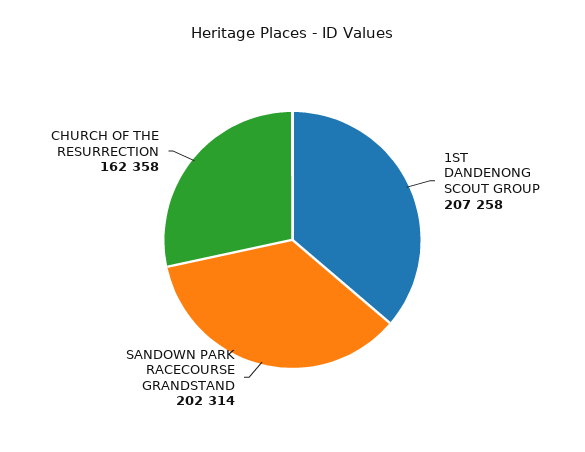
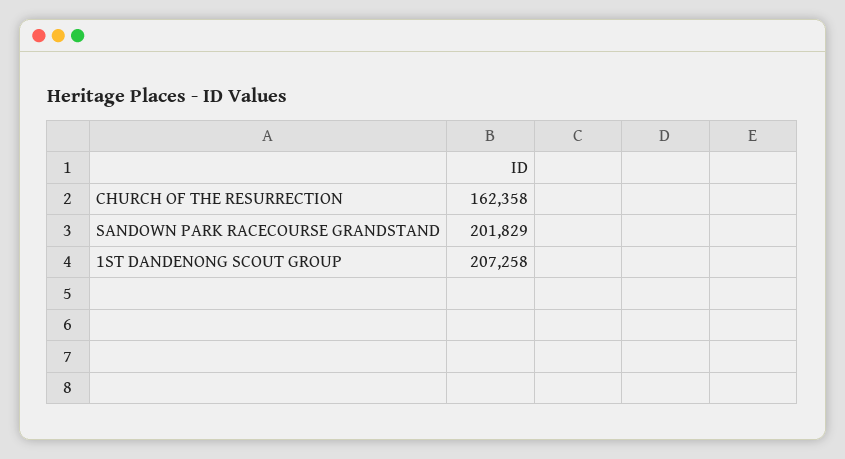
SANDOWN PARK RACECOURSE GRANDSTAND: 202314 -> 201829

